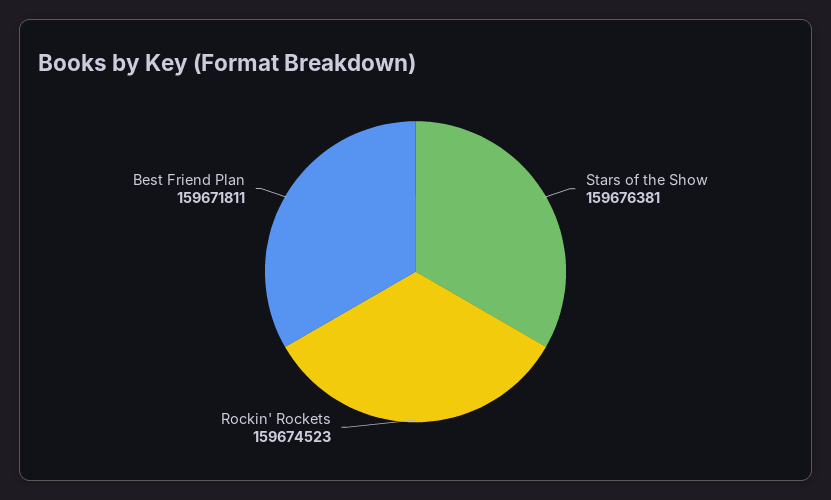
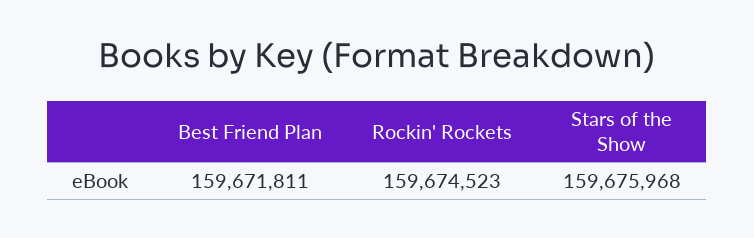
Stars of the Show: 159676381 -> 159675968

